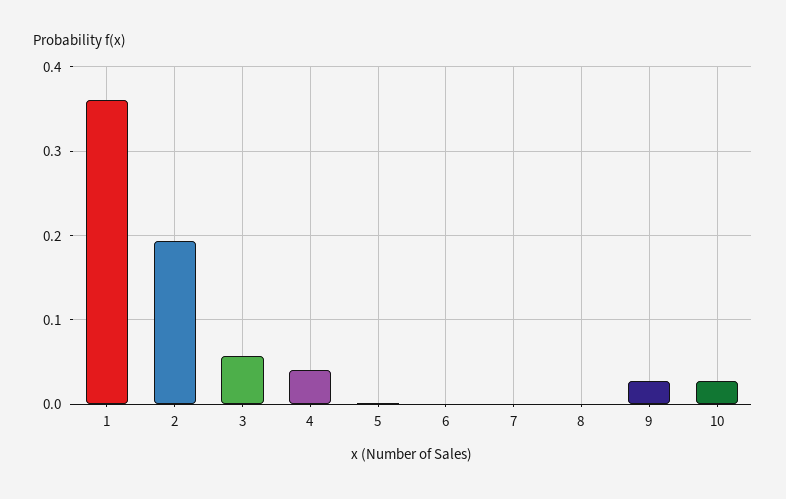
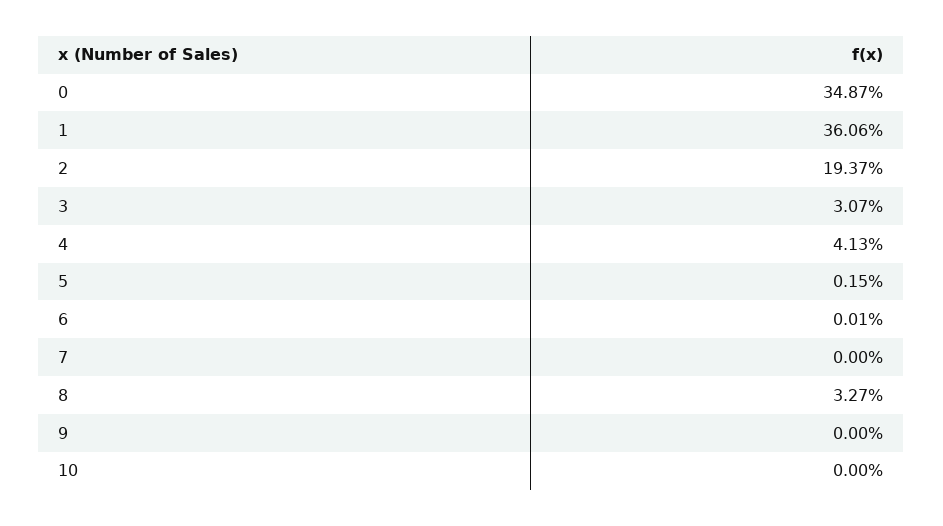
3: 0.06 -> 0.0307
8: 0 -> 0.0327
9: 0.03 -> 0
10: 0.03 -> 0
0: none -> 0.3487

